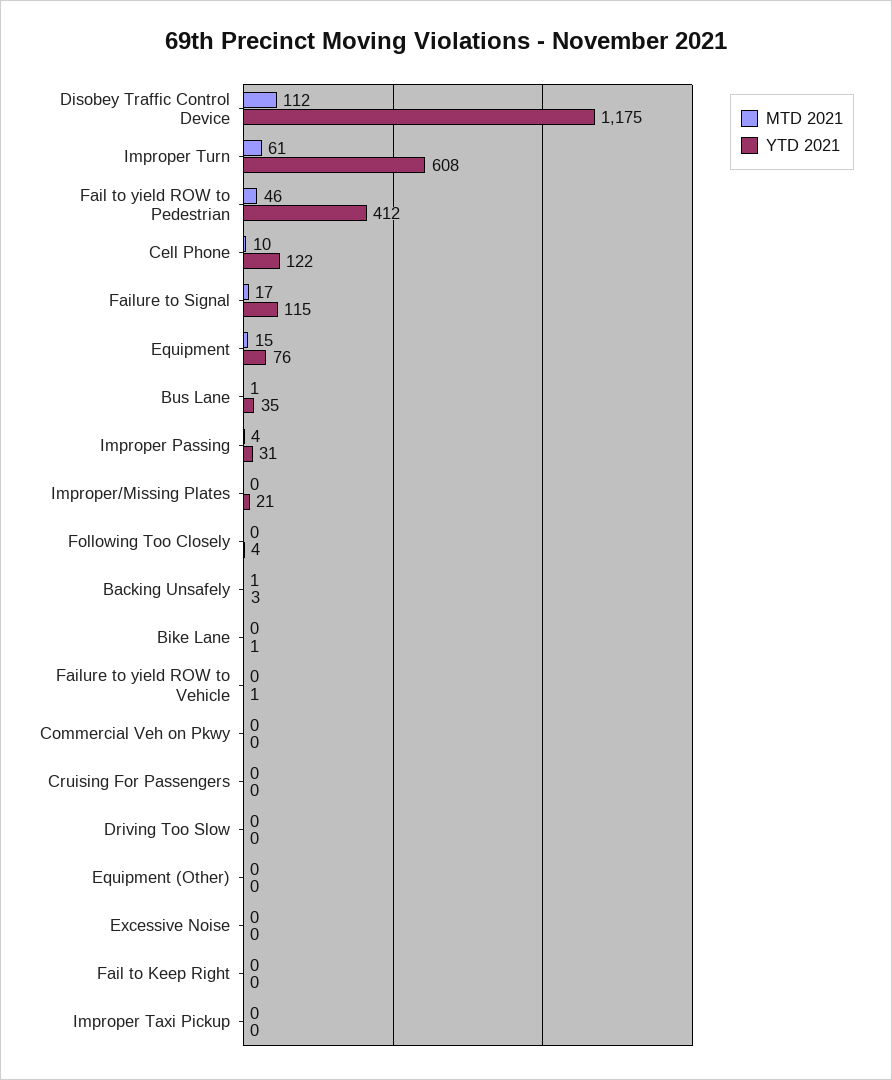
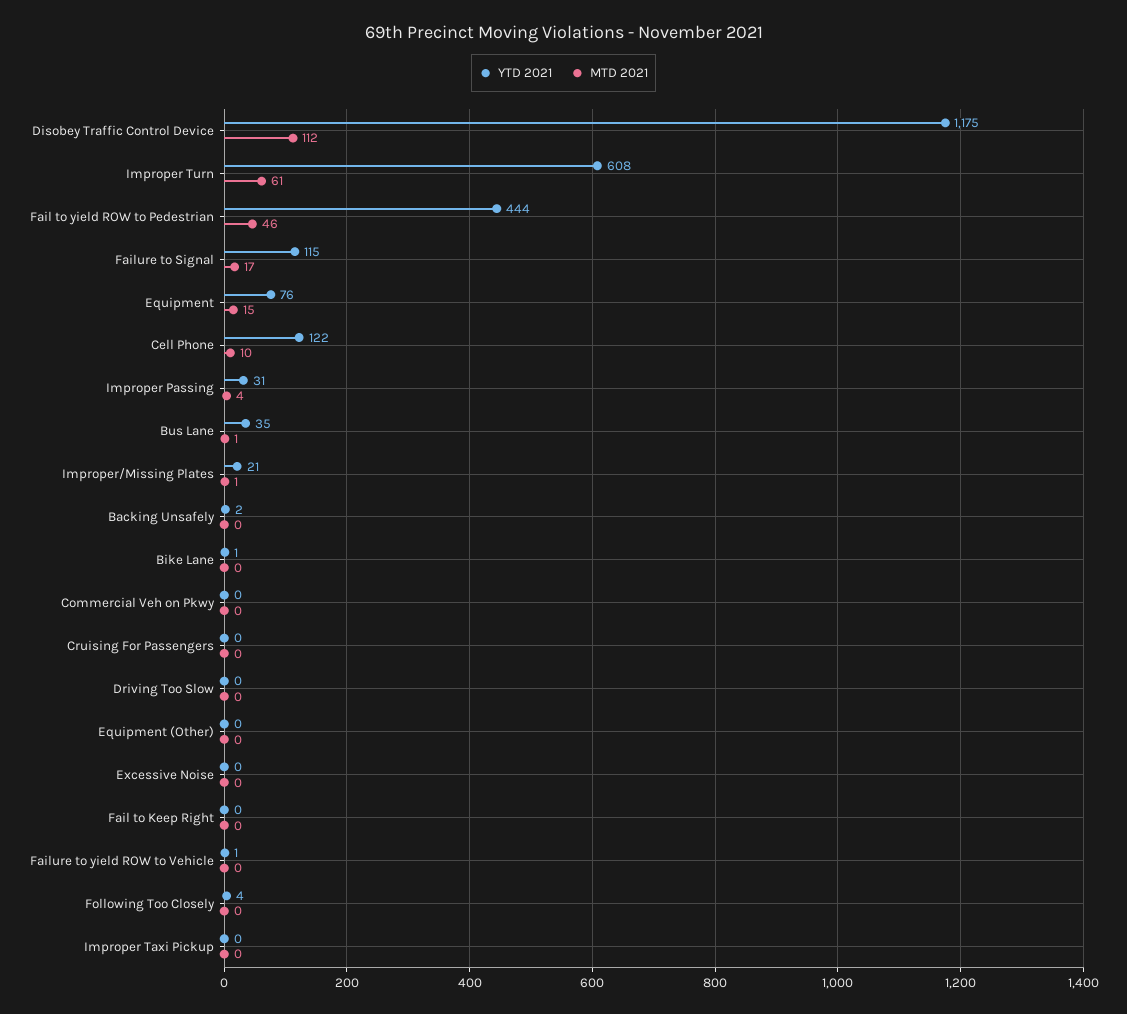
YTD 2021, Fail to yield ROW to Pedestrian: 412 -> 444
MTD 2021, Improper/Missing Plates: 0 -> 1
MTD 2021, Backing Unsafely: 1 -> 0
YTD 2021, Backing Unsafely: 3 -> 2

